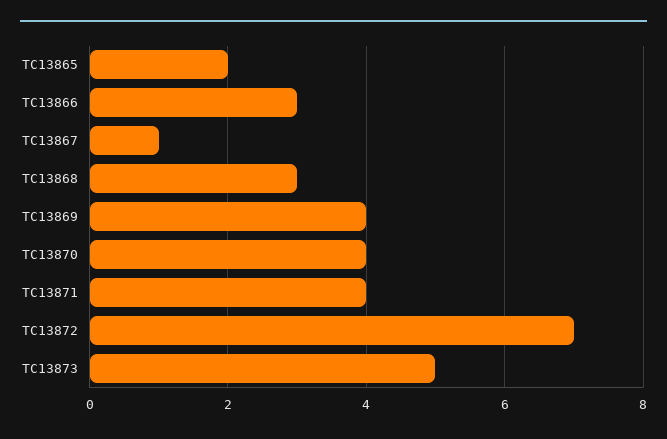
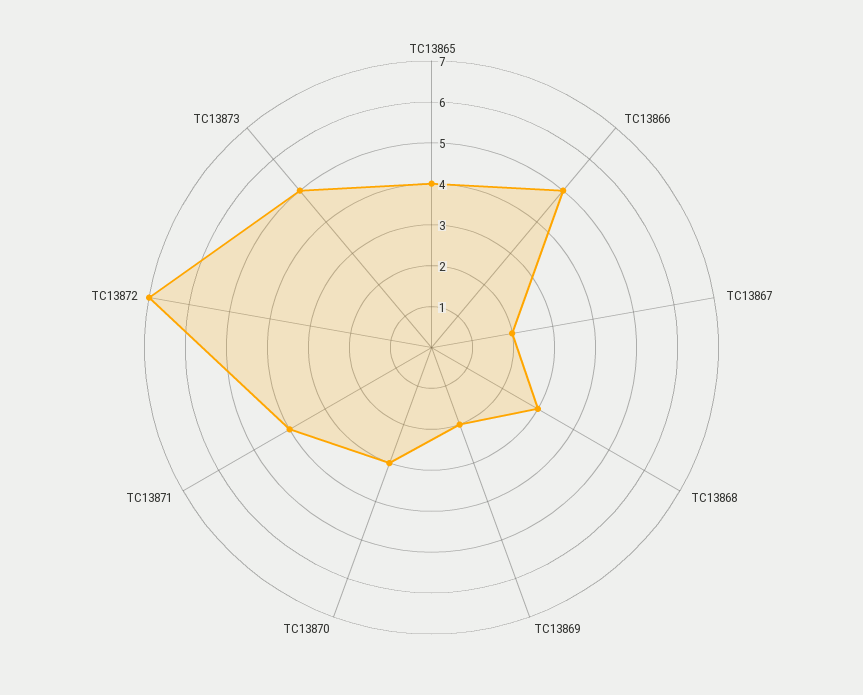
TC13865: 2 -> 4
TC13866: 3 -> 5
TC13867: 1 -> 2
TC13869: 4 -> 2
TC13870: 4 -> 3

